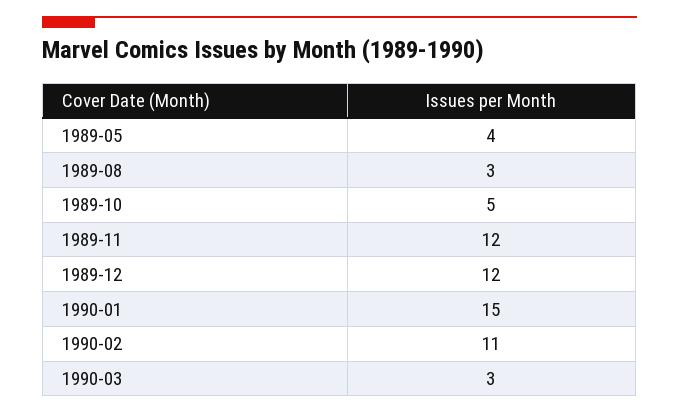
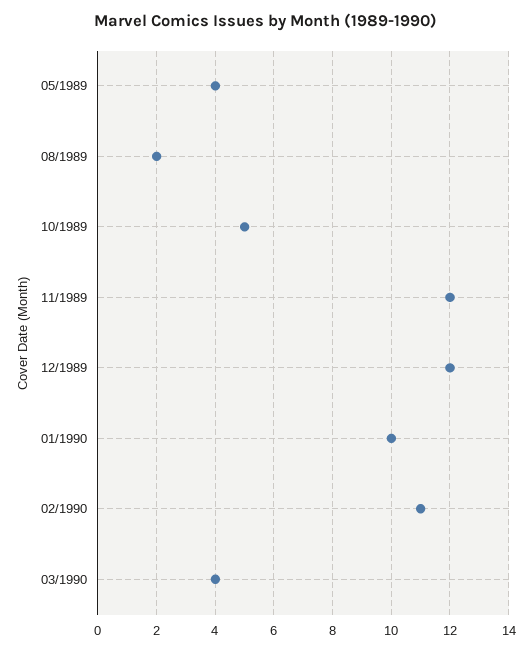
1989-08: 3 -> 2
1990-01: 15 -> 10
1990-03: 3 -> 4

